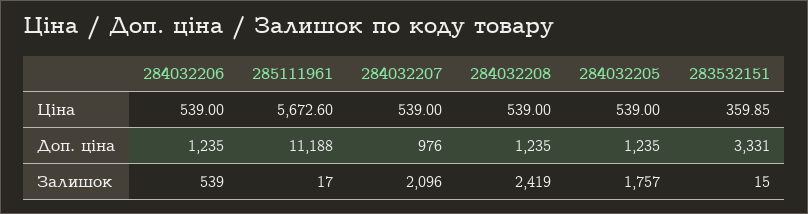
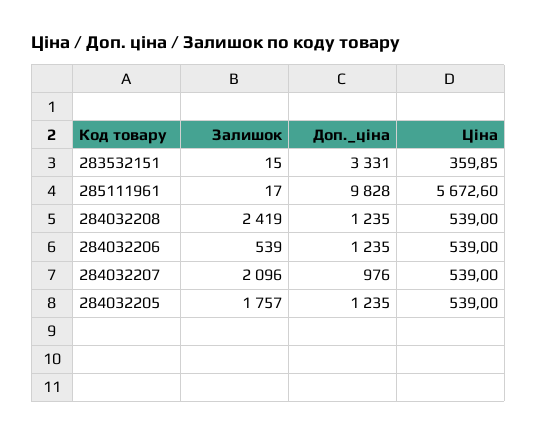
285111961, Доп. ціна: 11188 -> 9828

